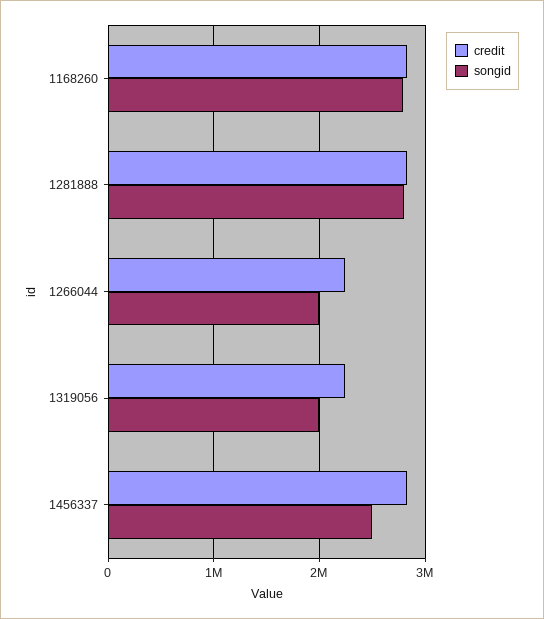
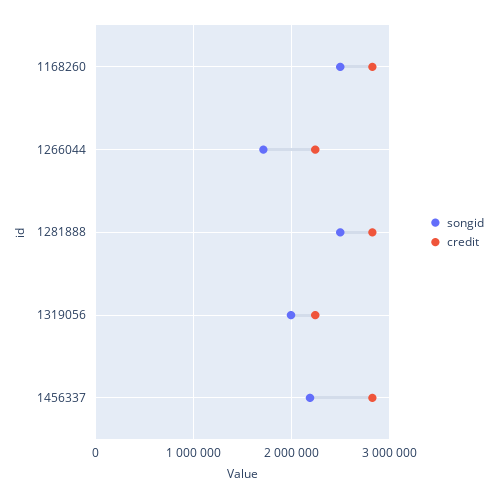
songid, 1168260: 2800000 -> 2500000
songid, 1281888: 2800000 -> 2500000
songid, 1266044: 2000000 -> 1700000
songid, 1456337: 2500000 -> 2200000

